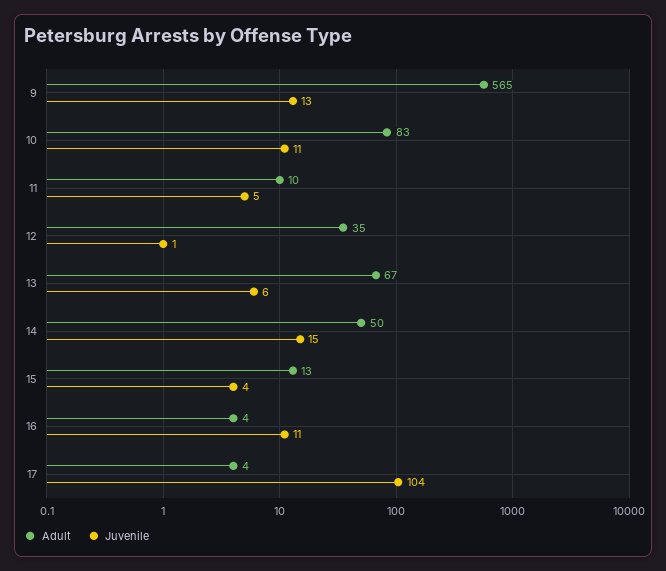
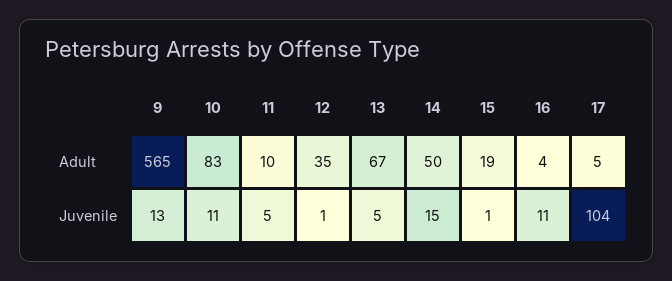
Juvenile, 13: 6 -> 5
Adult, 15: 13 -> 19
Juvenile, 15: 4 -> 1
Adult, 17: 4 -> 5

